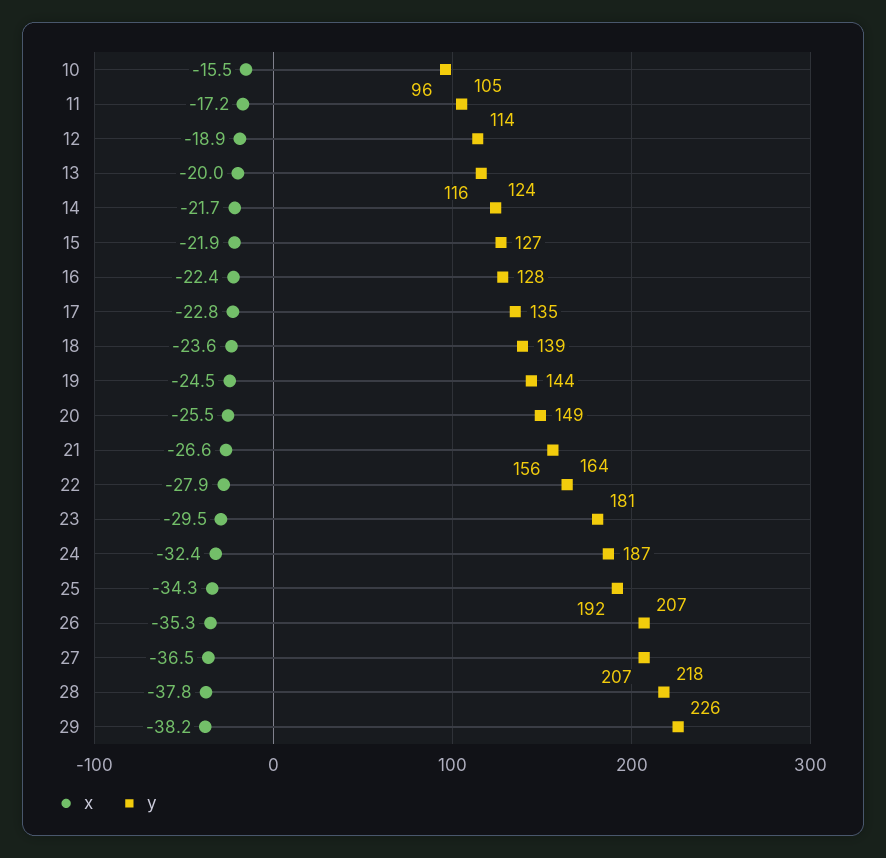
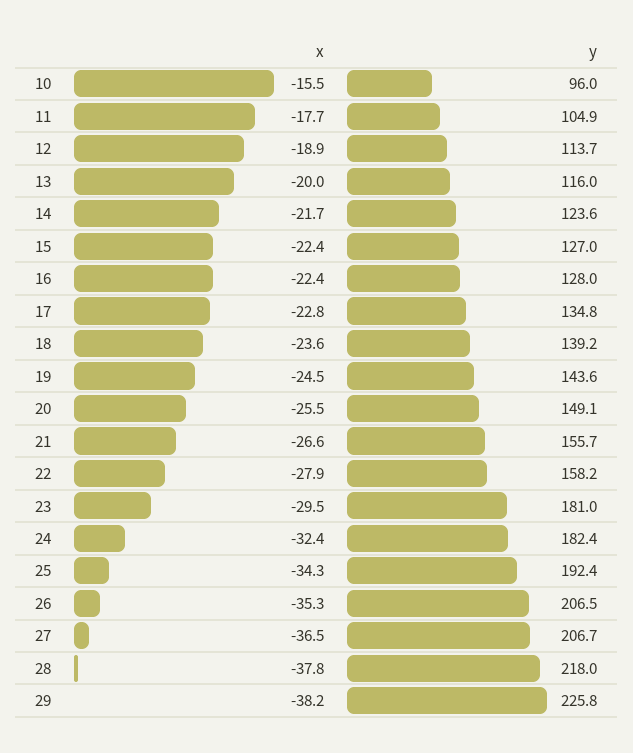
x, 11: -17.2 -> -17.7
x, 15: -21.9 -> -22.4
y, 22: 164 -> 158.2
y, 24: 187 -> 182.4

